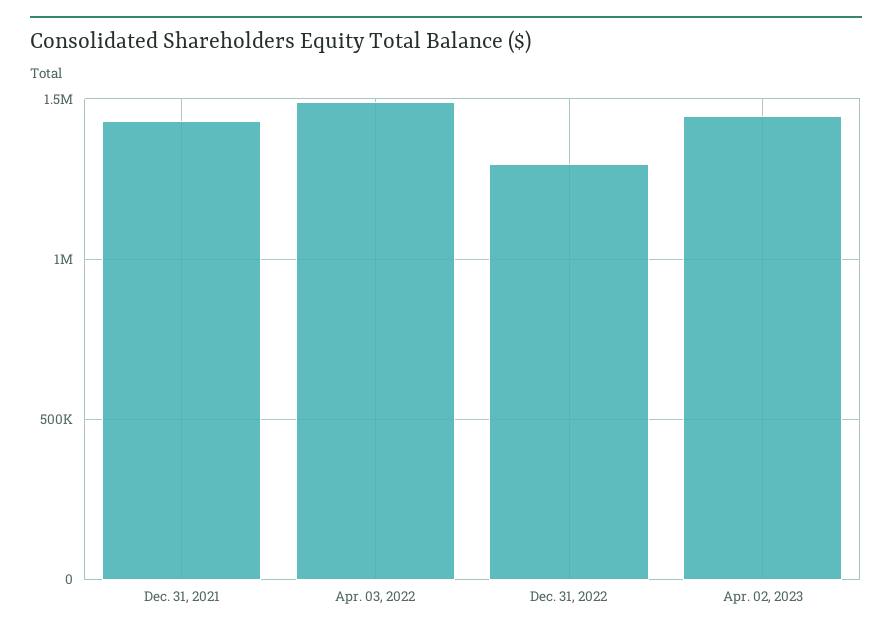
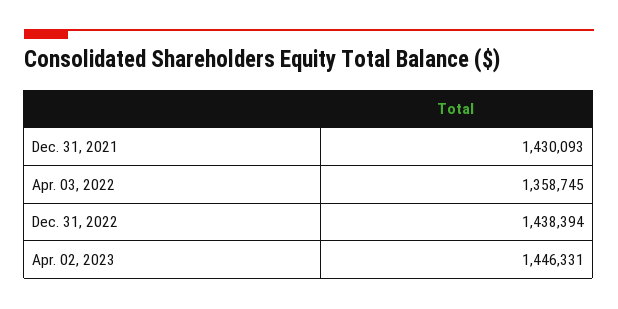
Apr. 03, 2022: 1500000 -> 1358745
Dec. 31, 2022: 1300000 -> 1438394

